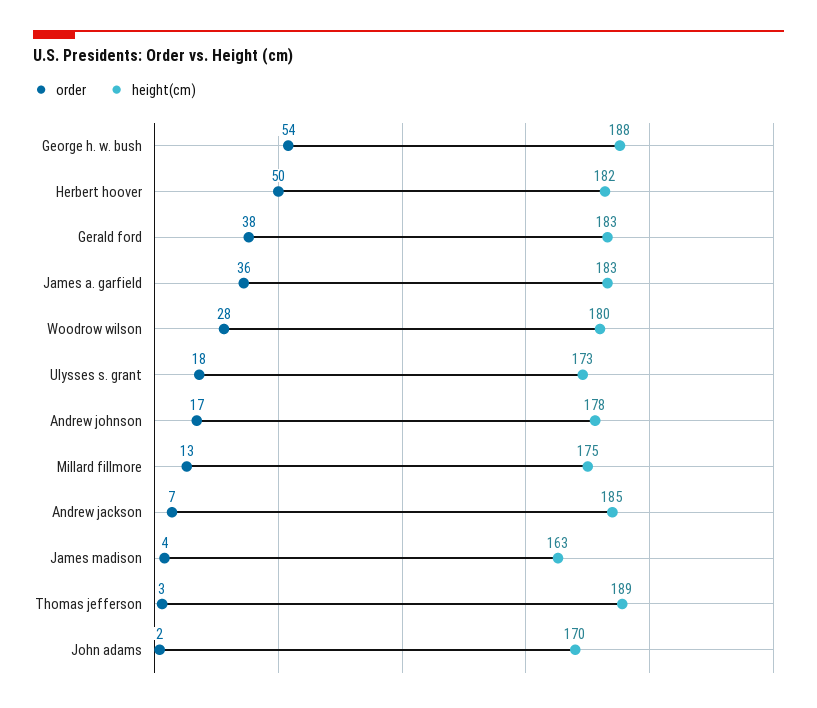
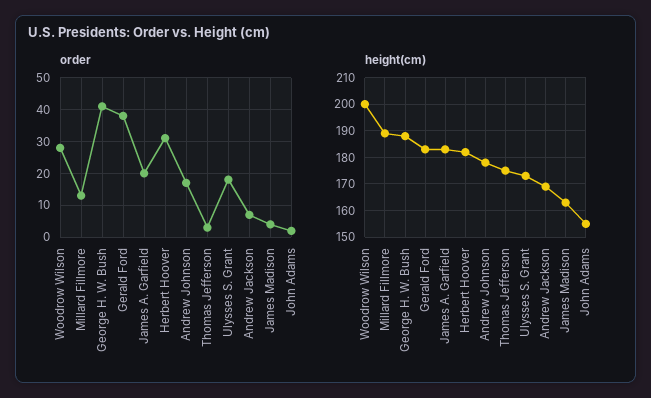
order, George h. w. bush: 54 -> 40
order, Herbert hoover: 50 -> 30
order, James a. garfield: 36 -> 20
height(cm), Woodrow wilson: 180 -> 200
height(cm), Millard fillmore: 175 -> 190
height(cm), Andrew jackson: 185 -> 170
height(cm), Thomas jefferson: 189 -> 175
height(cm), John adams: 170 -> 155

